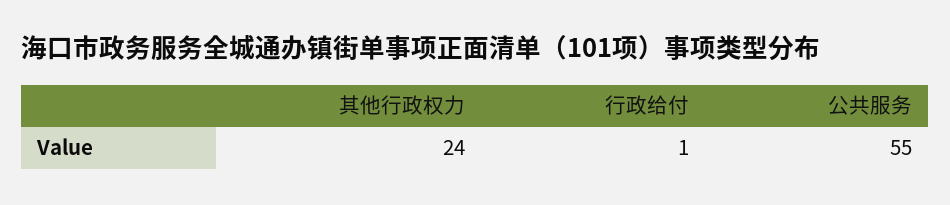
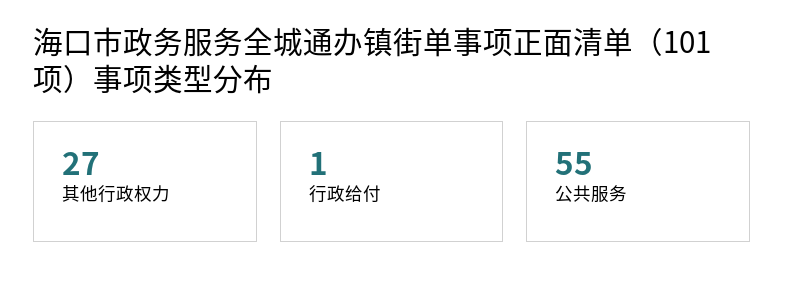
其他行政权力: 24 -> 27

